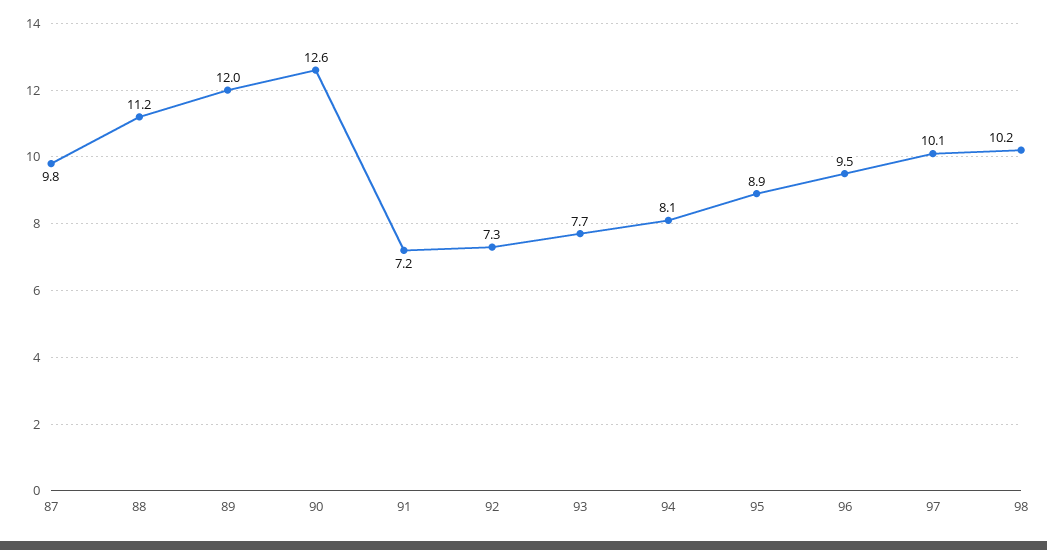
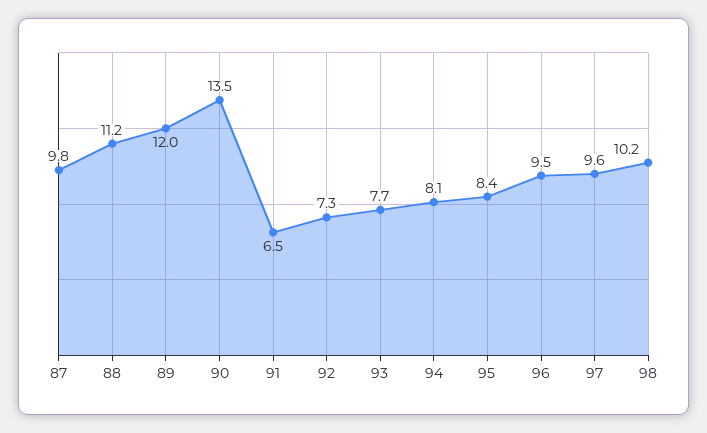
90: 12.6 -> 13.5
91: 7.2 -> 6.5
95: 8.9 -> 8.4
97: 10.1 -> 9.6

